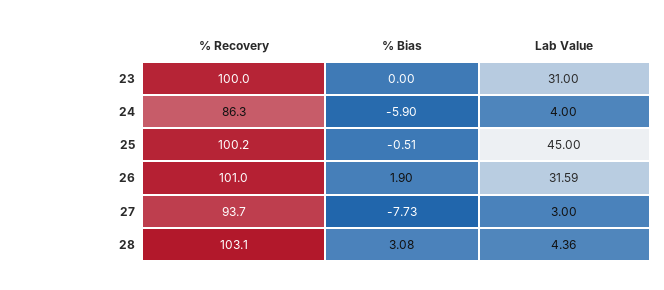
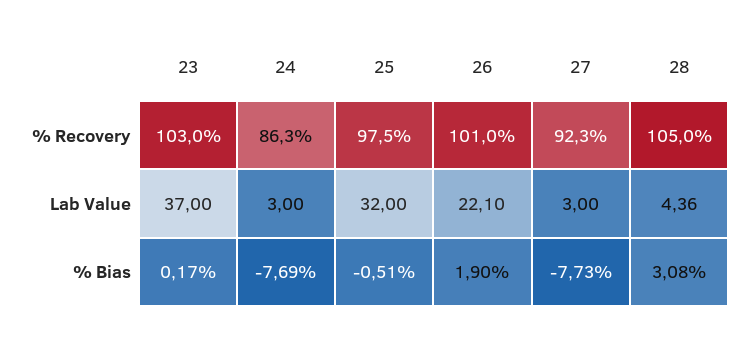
% Recovery, 23: 100 -> 103
% Bias, 23: 0 -> 0.17
Lab Value, 23: 31 -> 37
% Bias, 24: -5.9 -> -7.69
Lab Value, 24: 4 -> 3
% Recovery, 25: 100.2 -> 97.5
Lab Value, 25: 45 -> 32
Lab Value, 26: 31.59 -> 22.1
% Recovery, 27: 93.7 -> 92.3
% Recovery, 28: 103.1 -> 105

